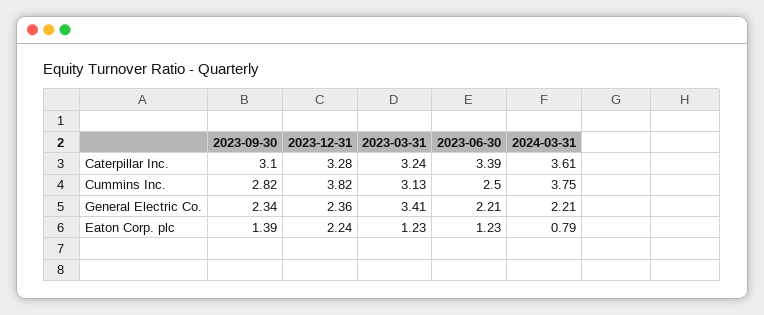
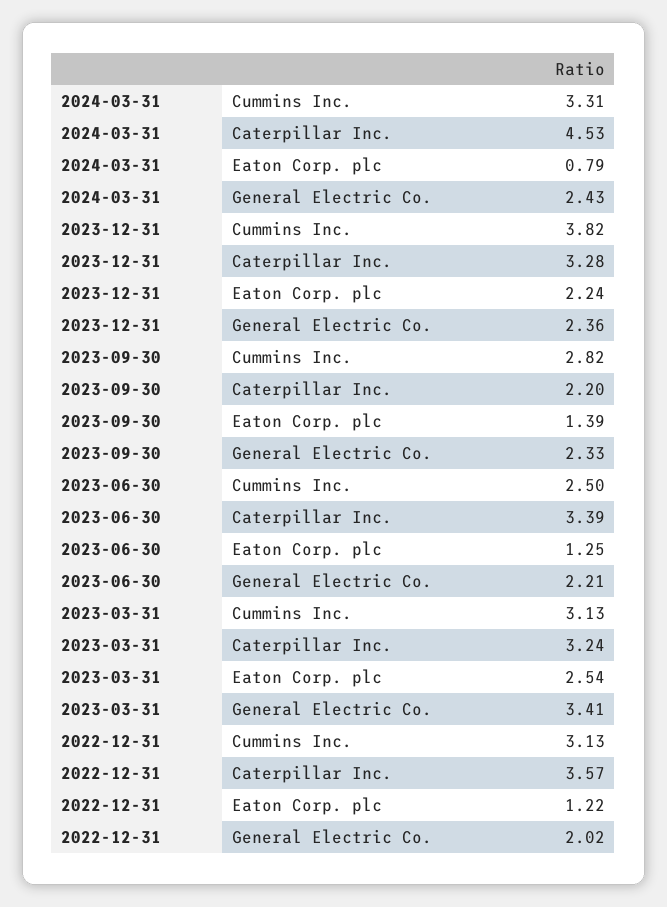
2023-09-30, Caterpillar Inc.: 3.1 -> 2.2
2024-03-31, Caterpillar Inc.: 3.61 -> 4.53
2024-03-31, Cummins Inc.: 3.75 -> 3.31
2023-09-30, General Electric Co.: 2.34 -> 2.33
2024-03-31, General Electric Co.: 2.21 -> 2.43
2023-03-31, Eaton Corp. plc: 1.23 -> 2.54
2023-06-30, Eaton Corp. plc: 1.23 -> 1.25
2022-12-31, Cummins Inc.: none -> 3.13
2022-12-31, Caterpillar Inc.: none -> 3.57
2022-12-31, Eaton Corp. plc: none -> 1.22
2022-12-31, General Electric Co.: none -> 2.02

